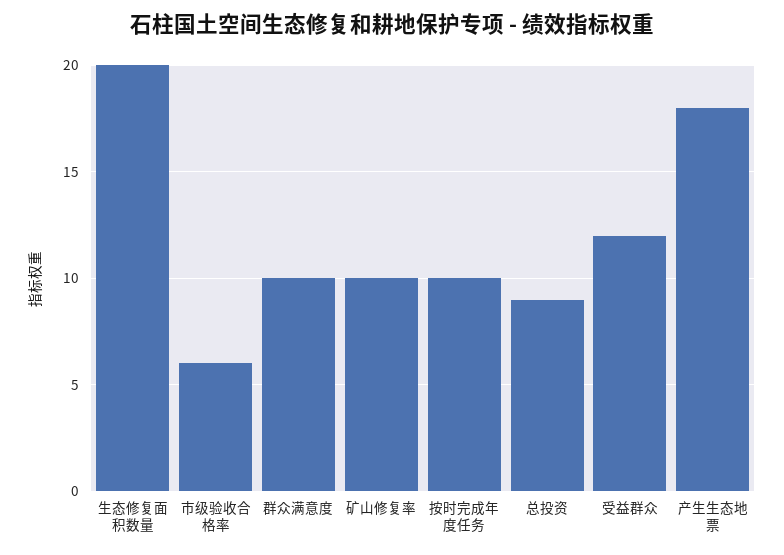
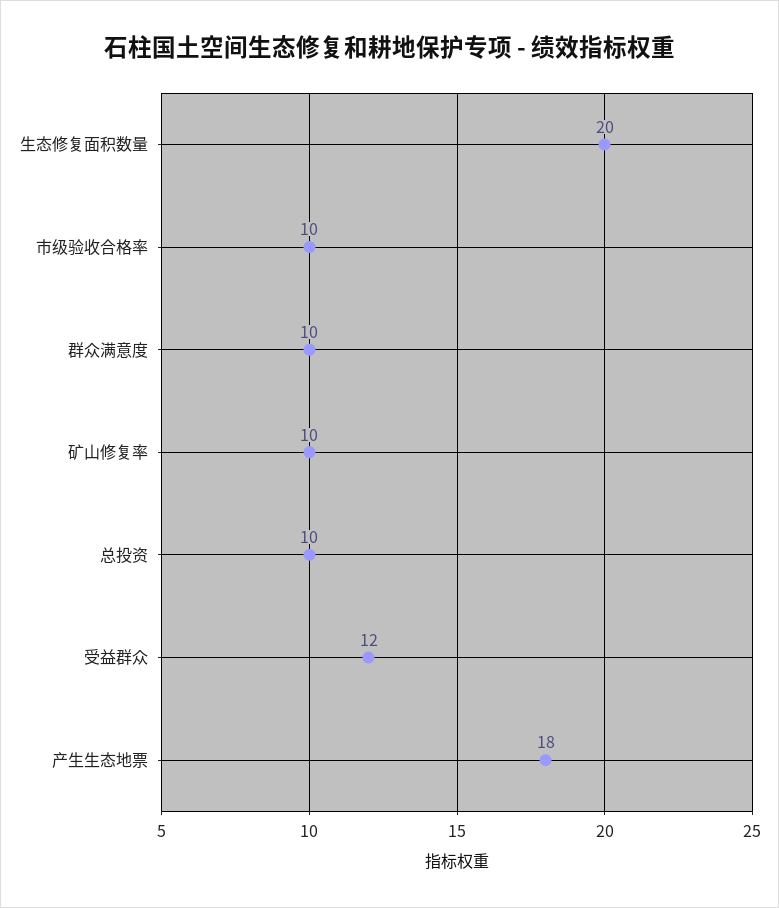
市级验收合格率: 6 -> 10
按时完成年度任务: 10 -> none
总投资: 9 -> 10

